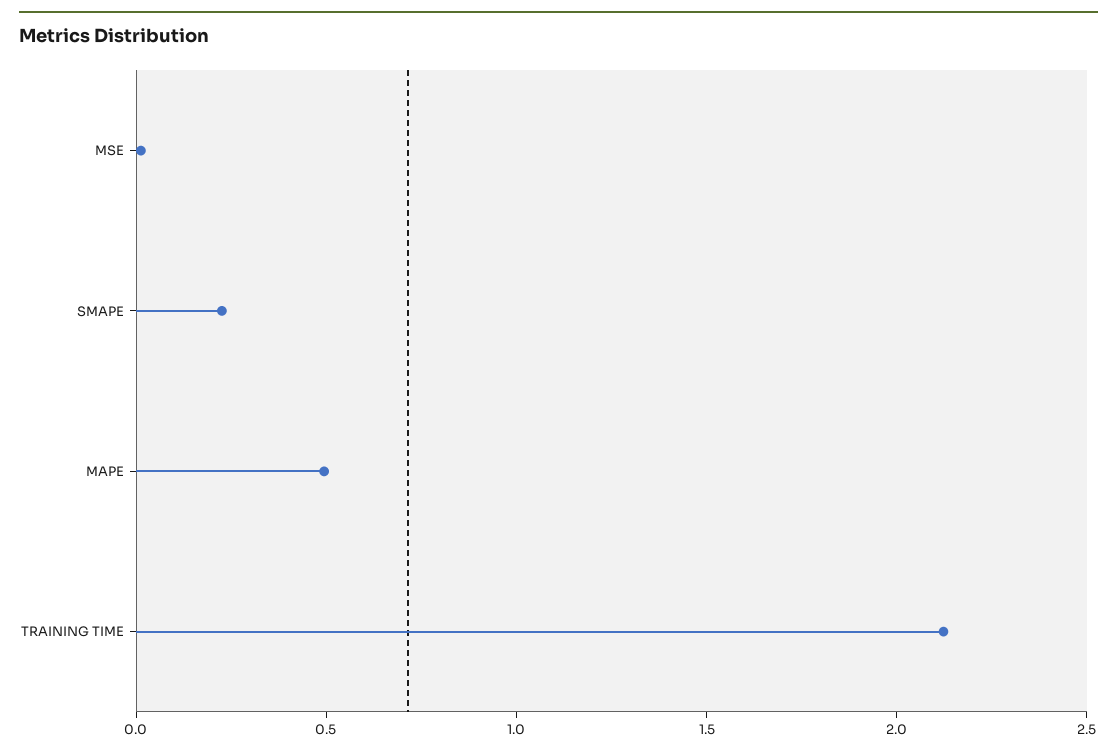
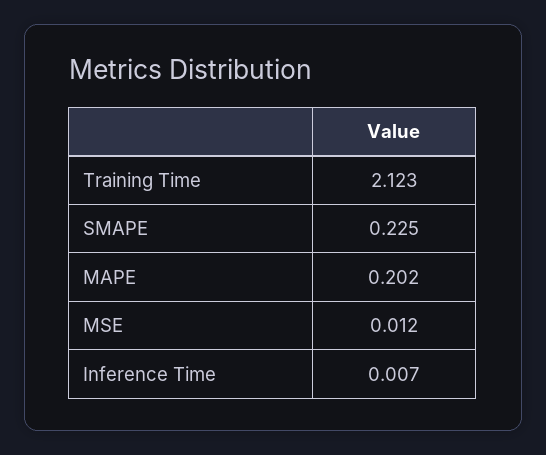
MAPE: 0.5 -> 0.202
Inference Time: none -> 0.007

